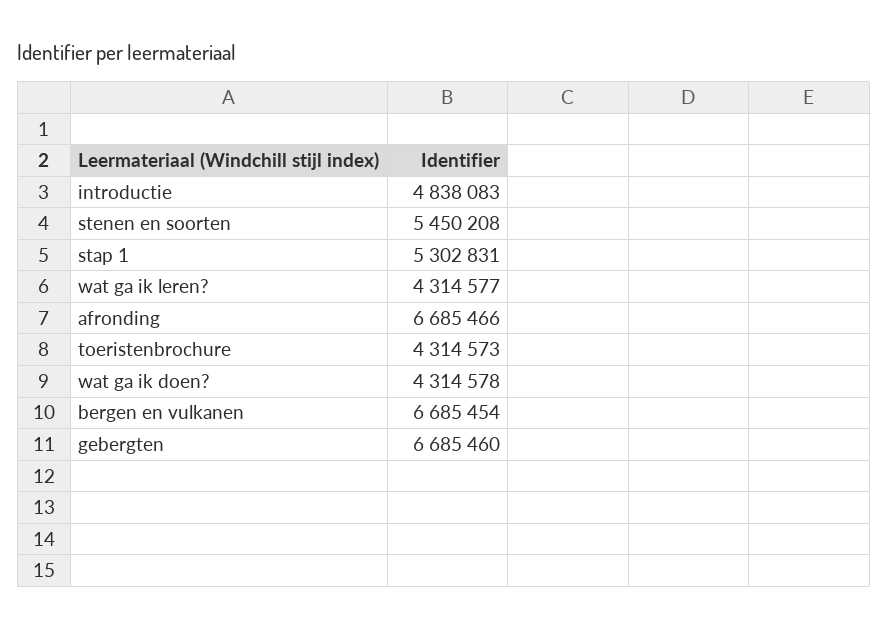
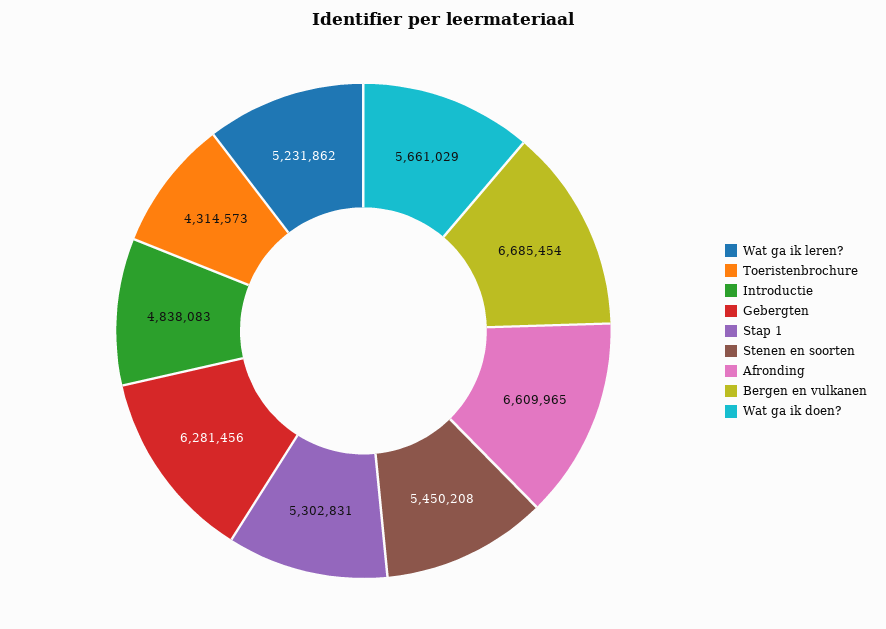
wat ga ik leren?: 4314577 -> 5231862
afronding: 6685466 -> 6609965
wat ga ik doen?: 4314578 -> 5661029
gebergten: 6685460 -> 6281456

